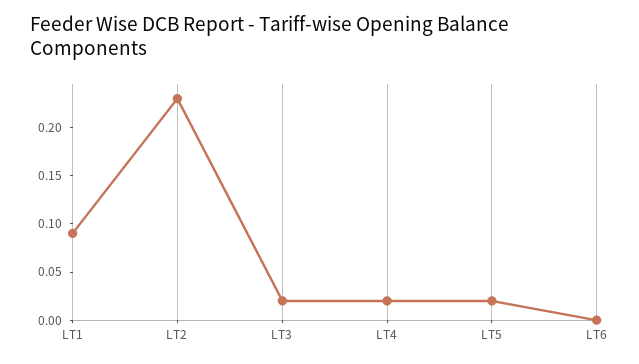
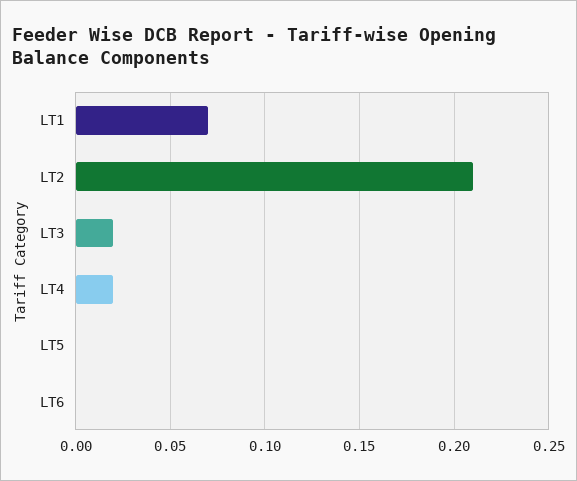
LT1: 0.09 -> 0.07
LT2: 0.23 -> 0.21
LT5: 0.02 -> 0

